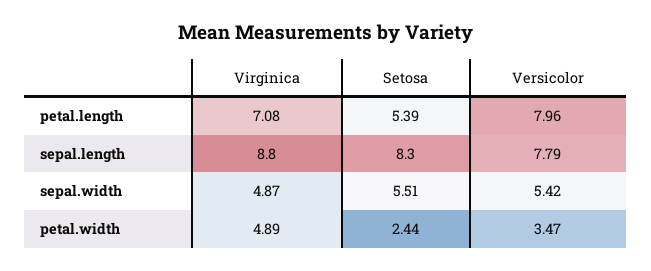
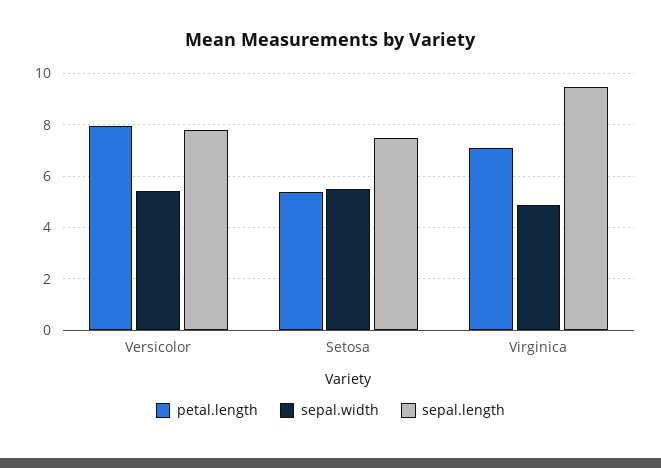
sepal.length, Virginica: 8.8 -> 9.5
sepal.length, Setosa: 8.3 -> 7.5
petal.width, Virginica: 4.89 -> none
petal.width, Setosa: 2.44 -> none
petal.width, Versicolor: 3.47 -> none

